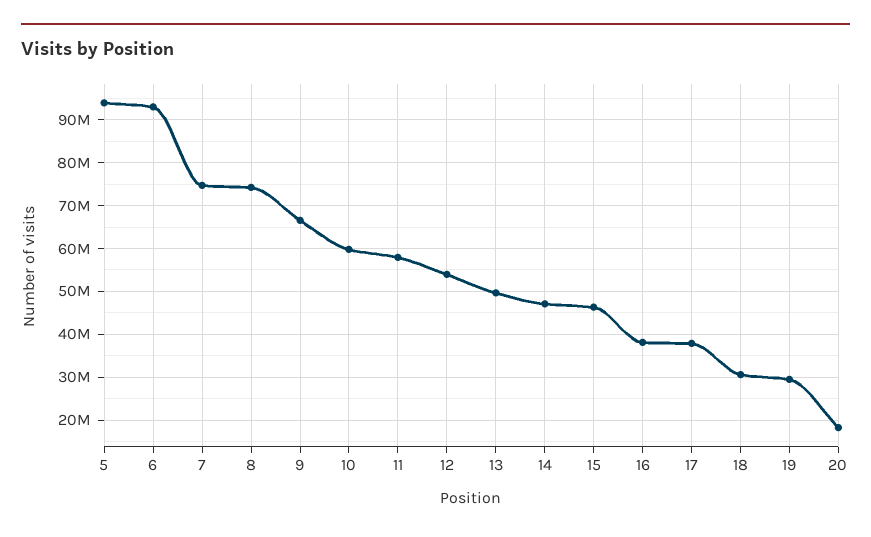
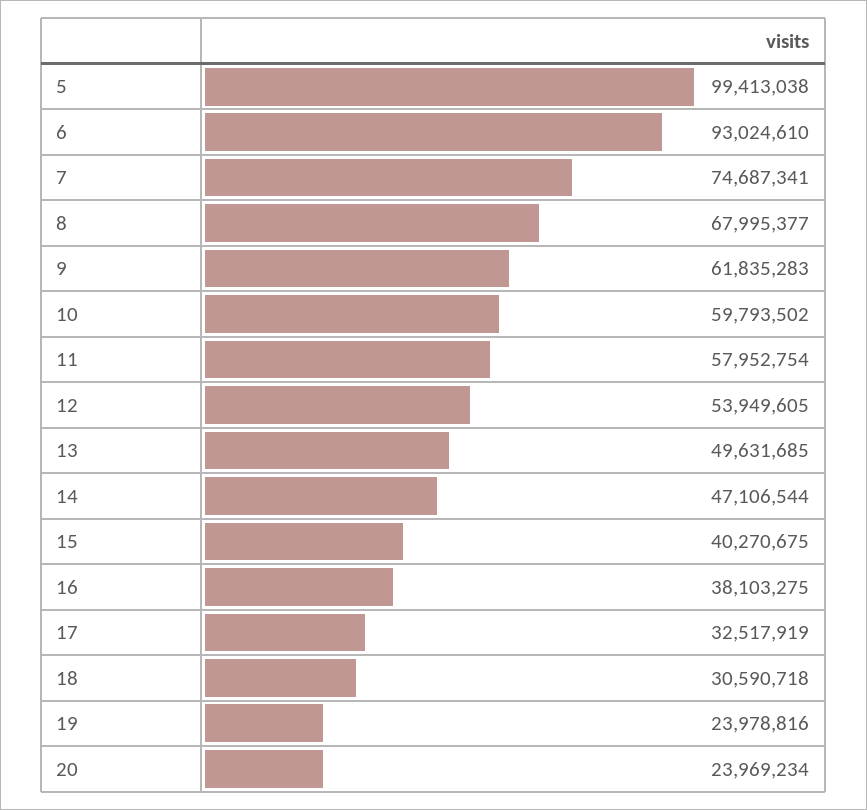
5: 94000000 -> 99413038
8: 74000000 -> 67995377
9: 66000000 -> 61835283
15: 46000000 -> 40270675
17: 38000000 -> 32517919
19: 30000000 -> 23978816
20: 18000000 -> 23969234

